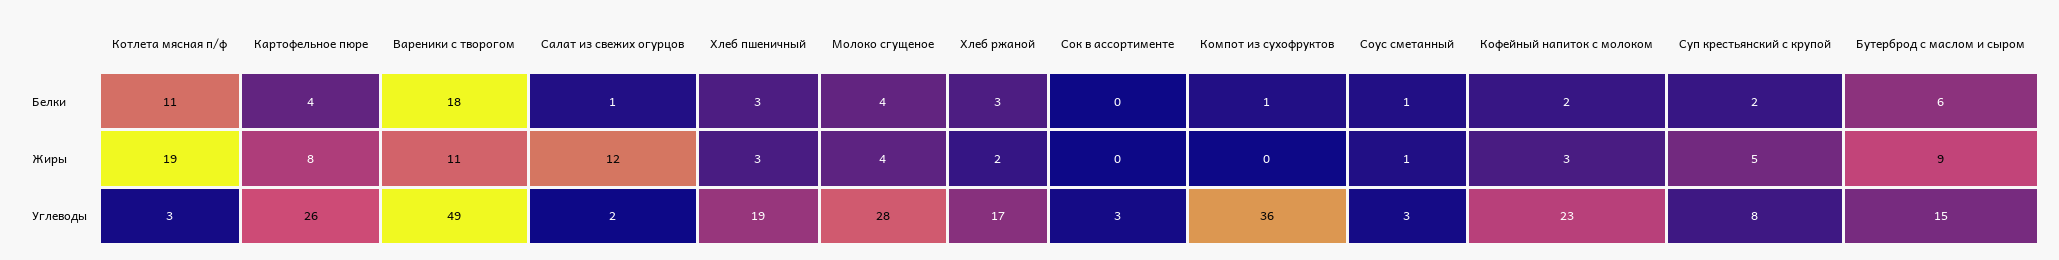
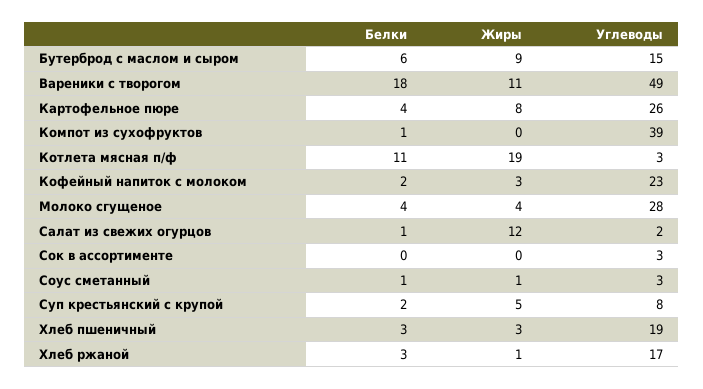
Хлеб ржаной, Жиры: 2 -> 1
Компот из сухофруктов, Углеводы: 36 -> 39

